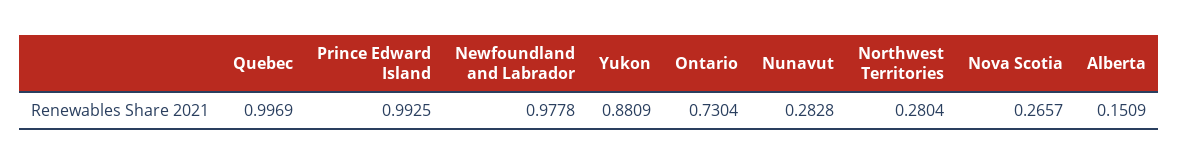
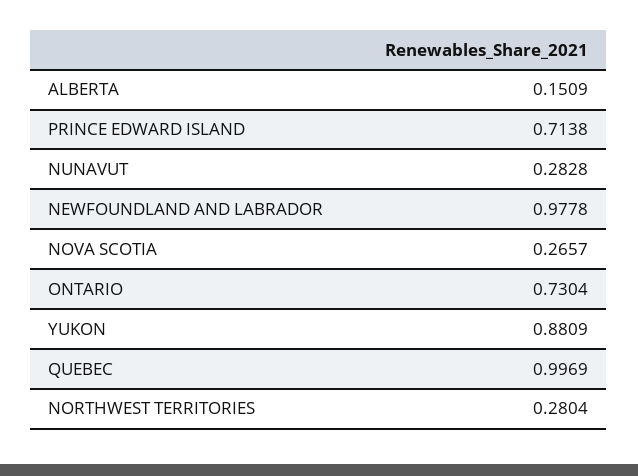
Prince Edward Island: 0.9925 -> 0.7138

